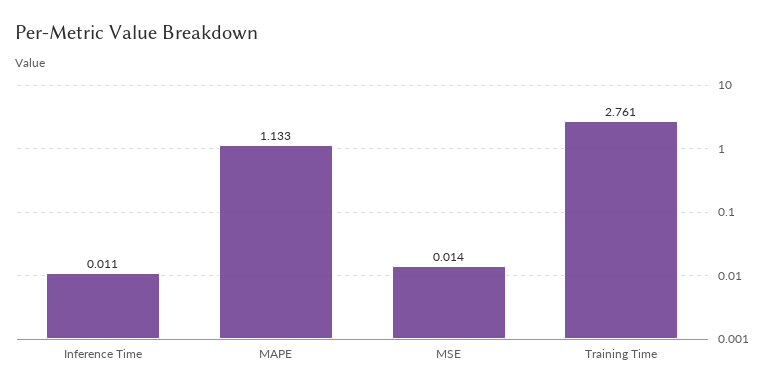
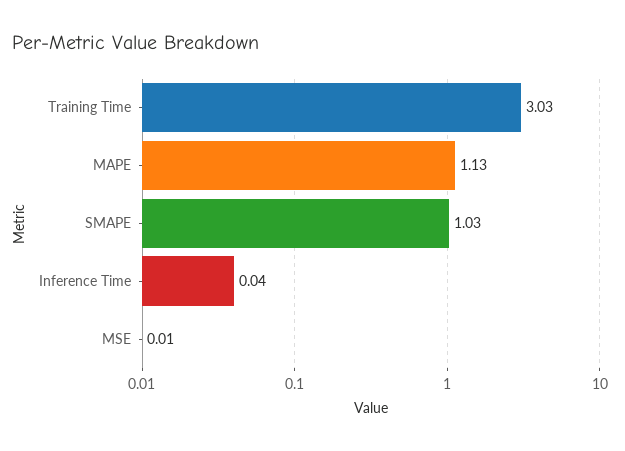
Inference Time: 0.011 -> 0.04
Training Time: 2.761 -> 3.03
SMAPE: none -> 1.03

